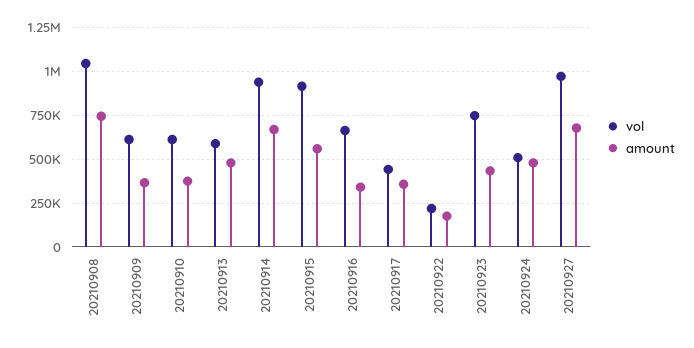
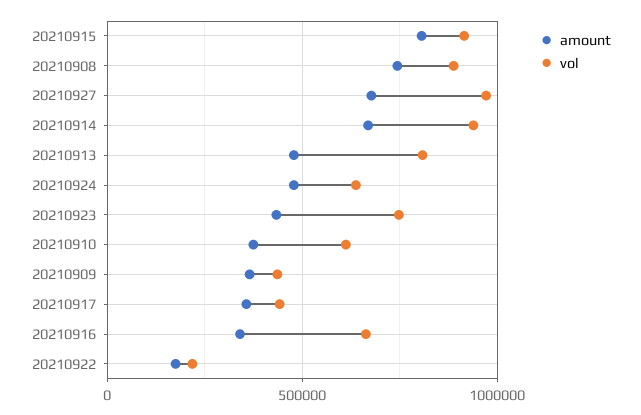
vol, 20210908: 1050000 -> 900000
vol, 20210909: 600000 -> 450000
vol, 20210913: 600000 -> 800000
amount, 20210915: 550000 -> 800000
vol, 20210924: 500000 -> 650000

